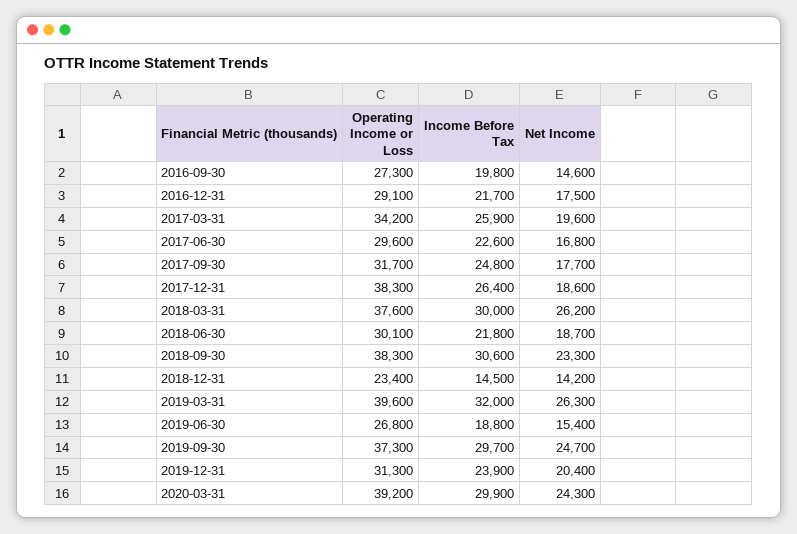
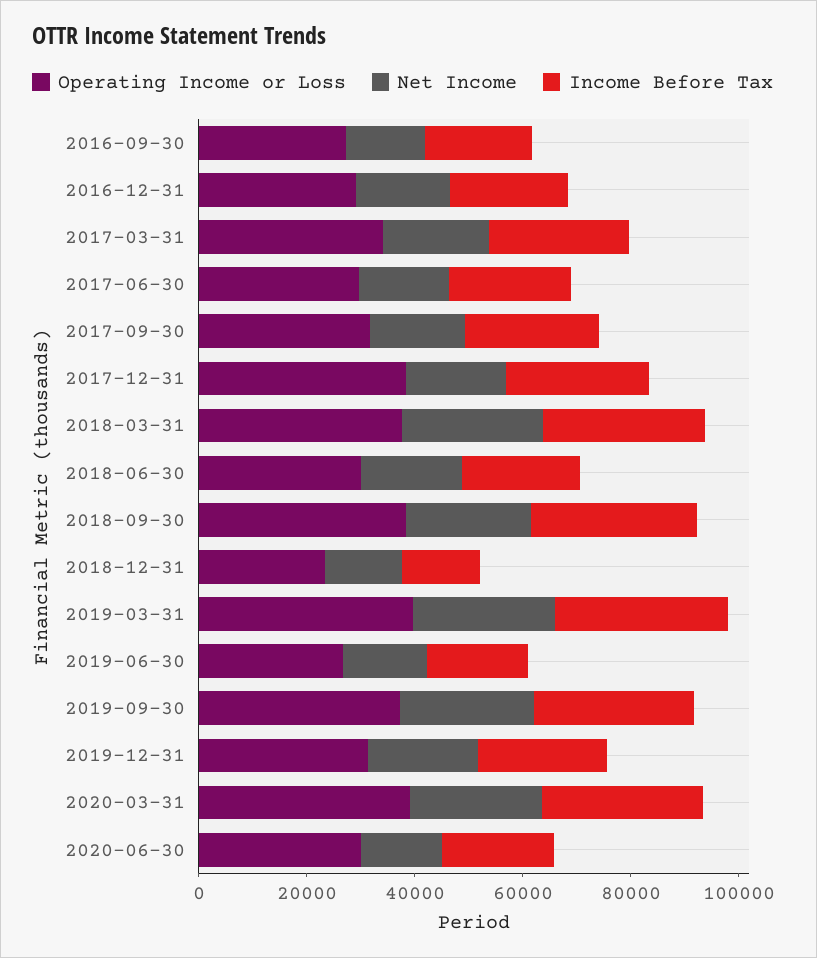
Operating Income or Loss, 2020-06-30: none -> 30000
Net Income, 2020-06-30: none -> 15000
Income Before Tax, 2020-06-30: none -> 20000

